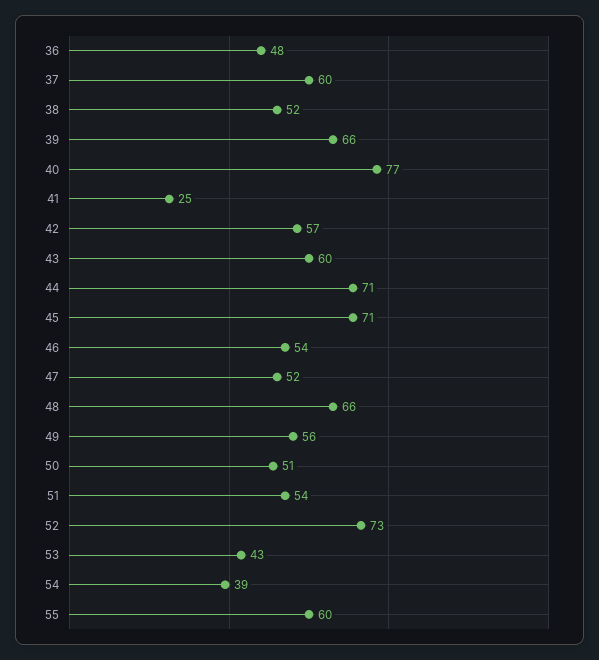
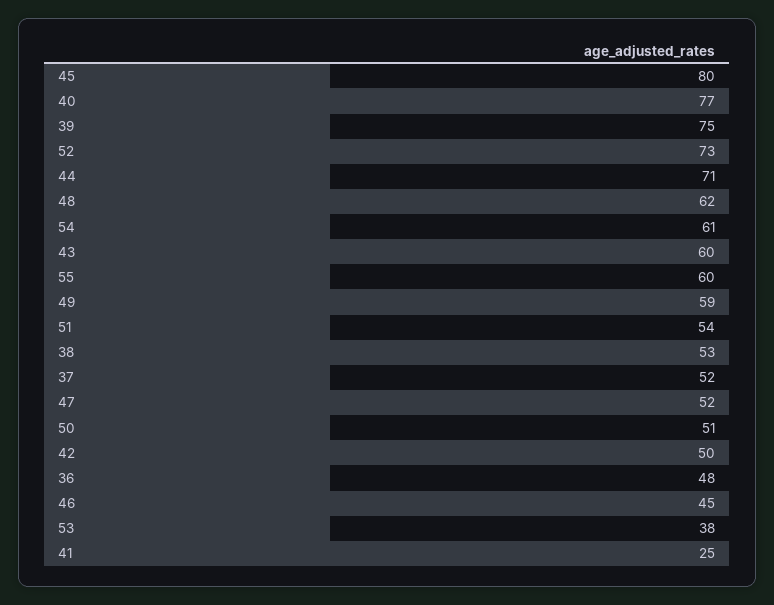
37: 60 -> 52
38: 52 -> 53
39: 66 -> 75
42: 57 -> 50
45: 71 -> 80
46: 54 -> 45
48: 66 -> 62
49: 56 -> 59
53: 43 -> 38
54: 39 -> 61

